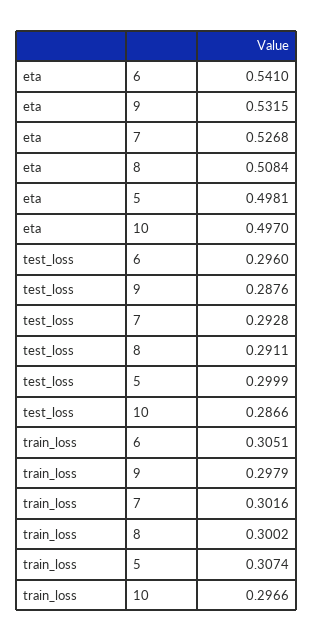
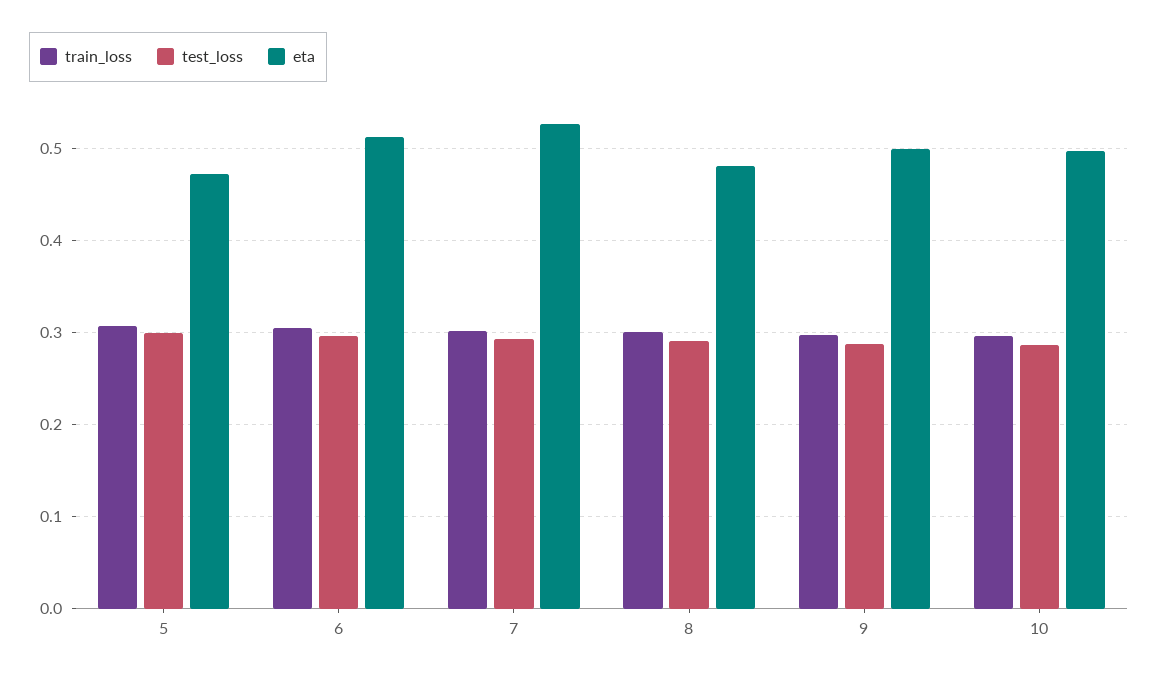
eta, 6: 0.541 -> 0.51
eta, 9: 0.5315 -> 0.5
eta, 8: 0.5084 -> 0.48
eta, 5: 0.4981 -> 0.47

